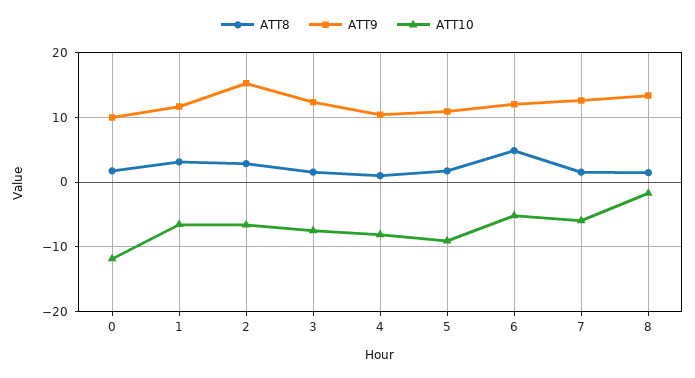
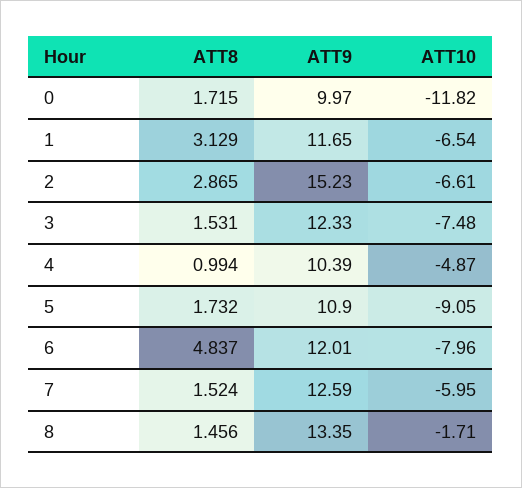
ATT10, 4: -8 -> -4.87
ATT10, 6: -5 -> -7.96

